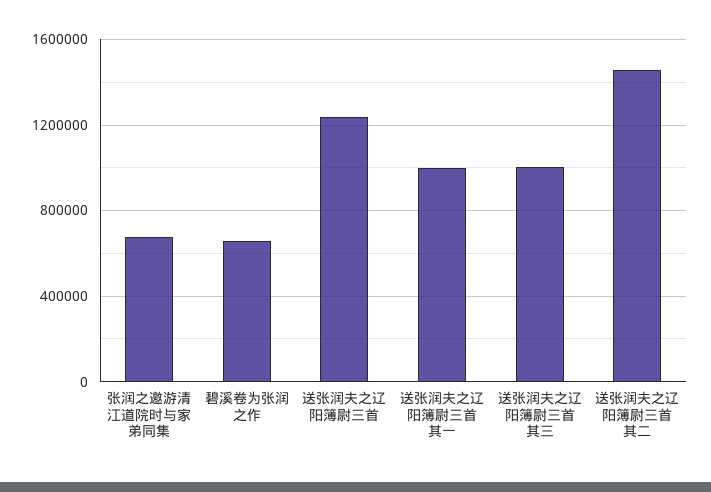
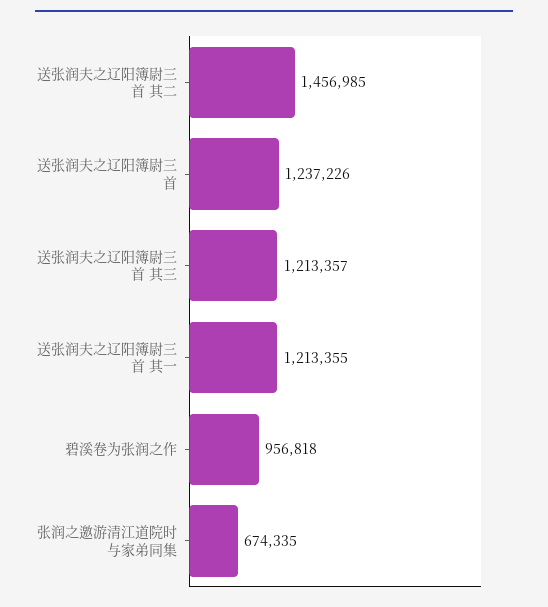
碧溪卷为张润之作: 650000 -> 956818
送张润夫之辽阳簿尉三首 其一: 1000000 -> 1213355
送张润夫之辽阳簿尉三首 其三: 1000000 -> 1213357

